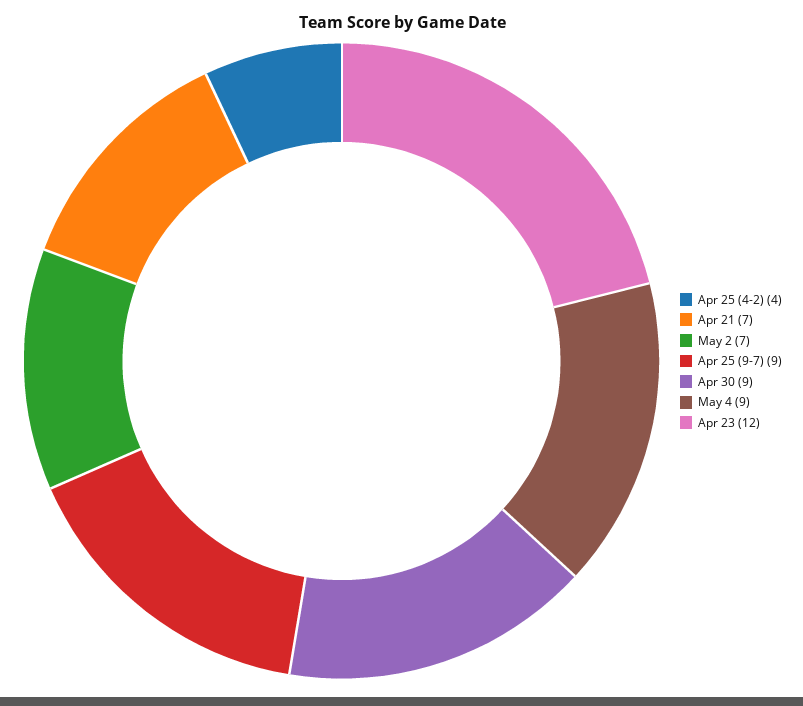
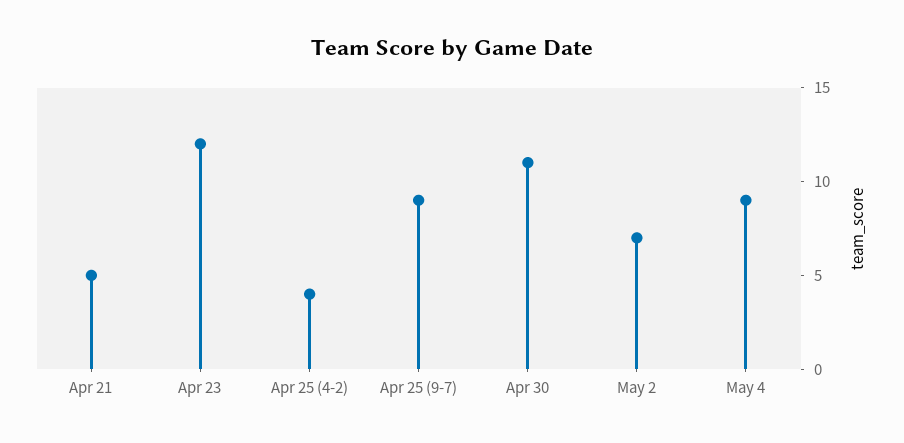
Apr 21: 7 -> 5
Apr 30: 9 -> 11

